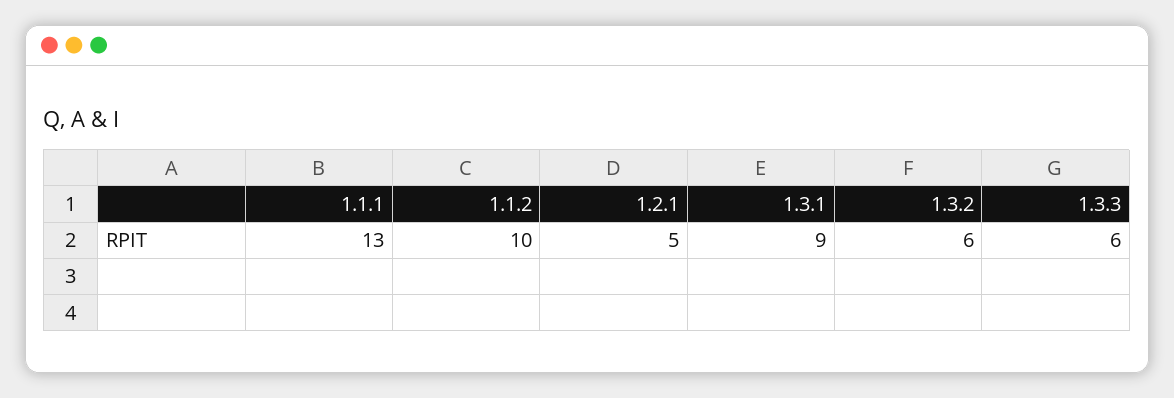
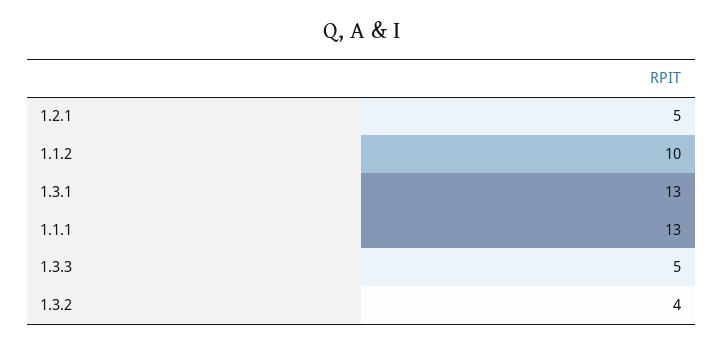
1.3.1: 9 -> 13
1.3.2: 6 -> 4
1.3.3: 6 -> 5

